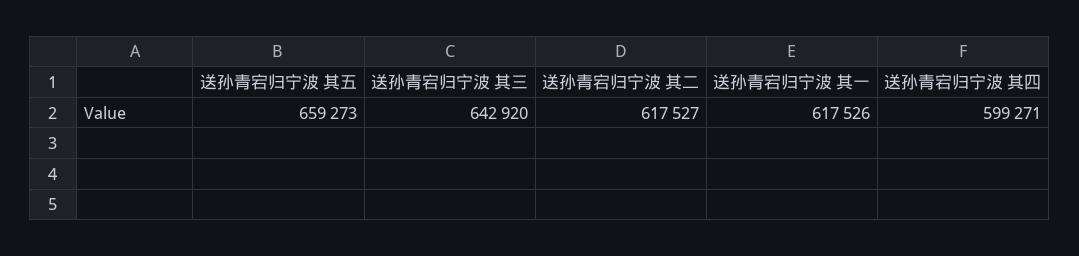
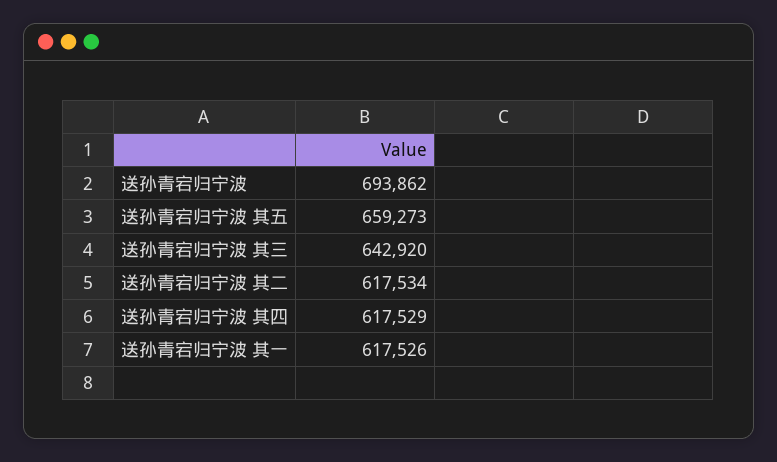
送孙青宕归宁波 其二: 617527 -> 617534
送孙青宕归宁波 其四: 599271 -> 617529
送孙青宕归宁波: none -> 693862

